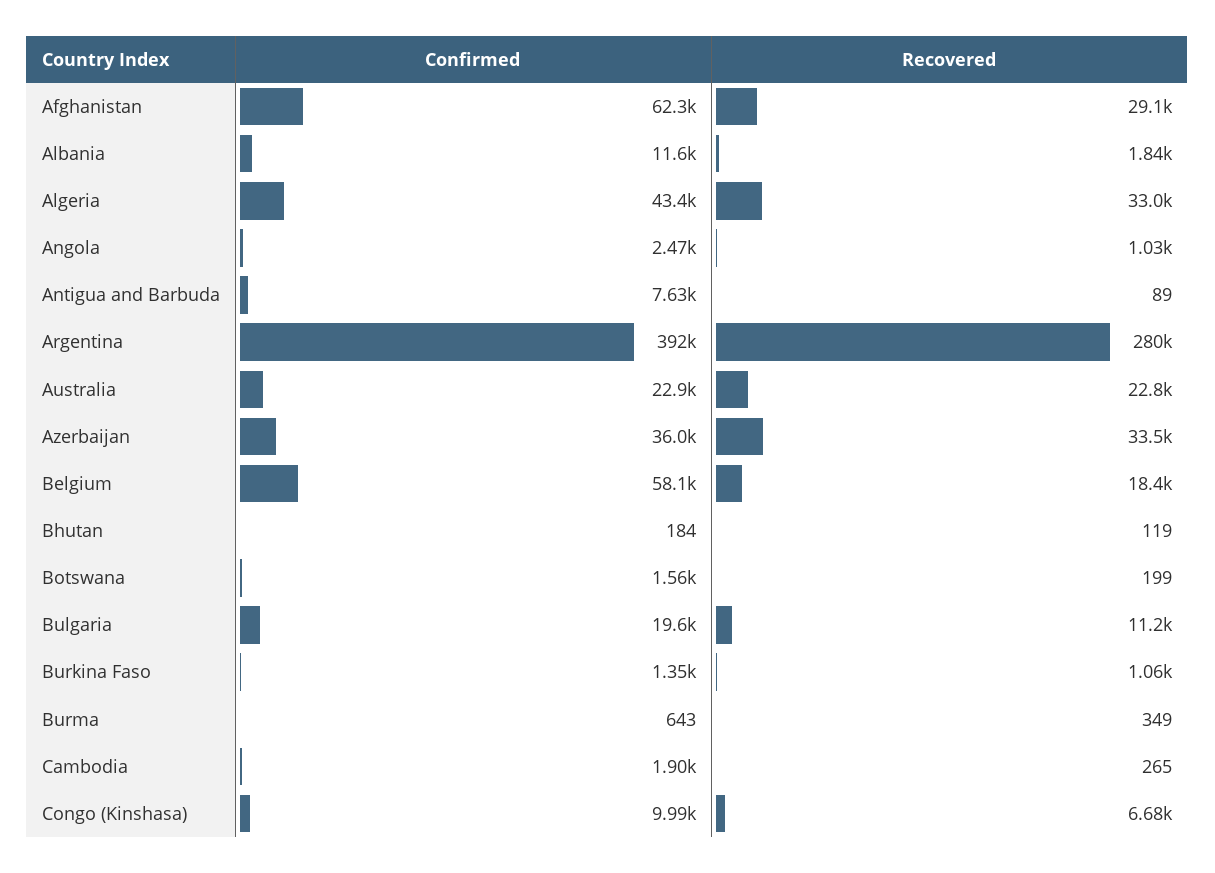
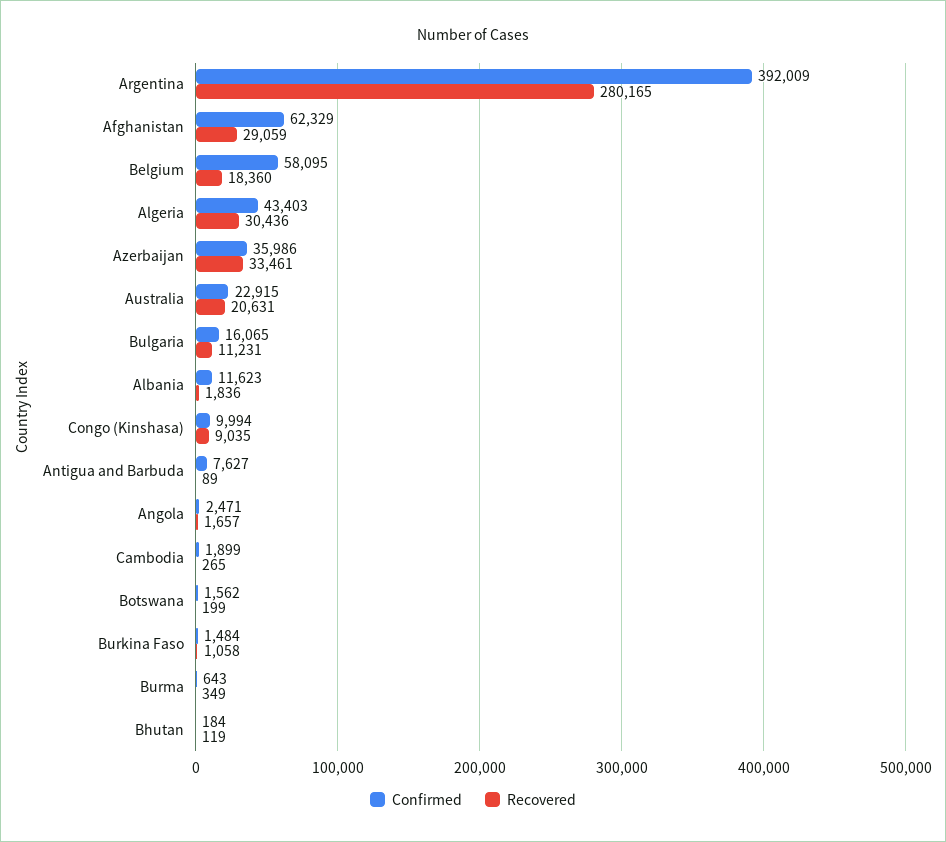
Recovered, Algeria: 33000 -> 30436
Recovered, Angola: 1030 -> 1657
Recovered, Australia: 22800 -> 20631
Confirmed, Bulgaria: 19600 -> 16065
Confirmed, Burkina Faso: 1350 -> 1484
Recovered, Congo (Kinshasa): 6680 -> 9035

